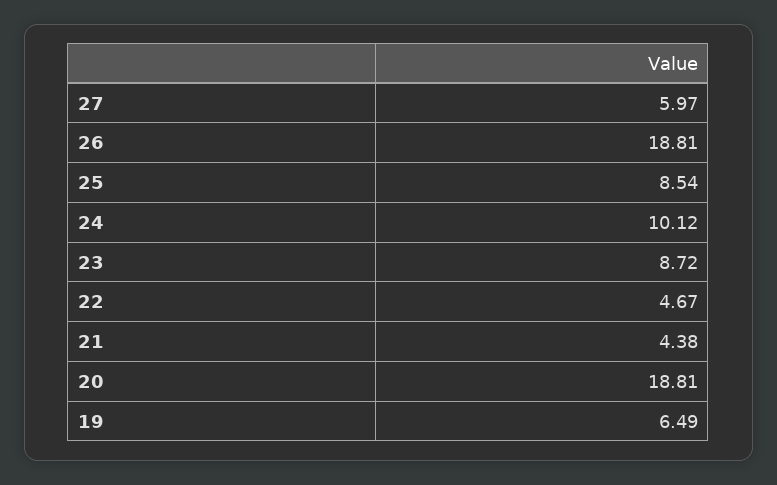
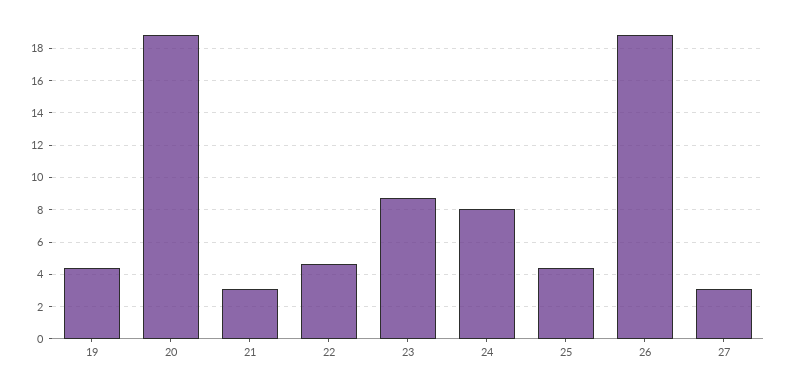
27: 5.97 -> 3
25: 8.54 -> 4.5
24: 10.12 -> 8
21: 4.38 -> 3
19: 6.49 -> 4.5

